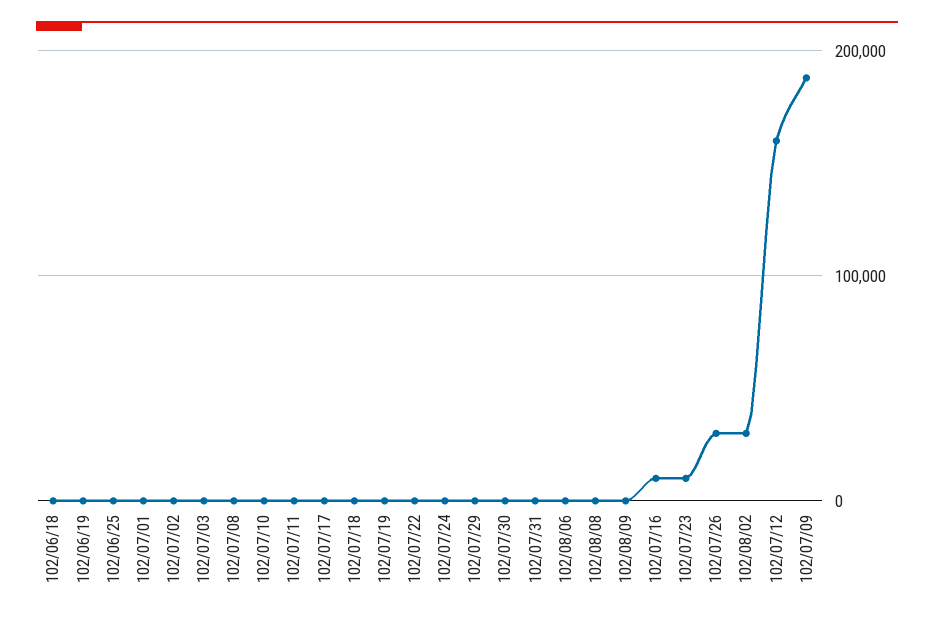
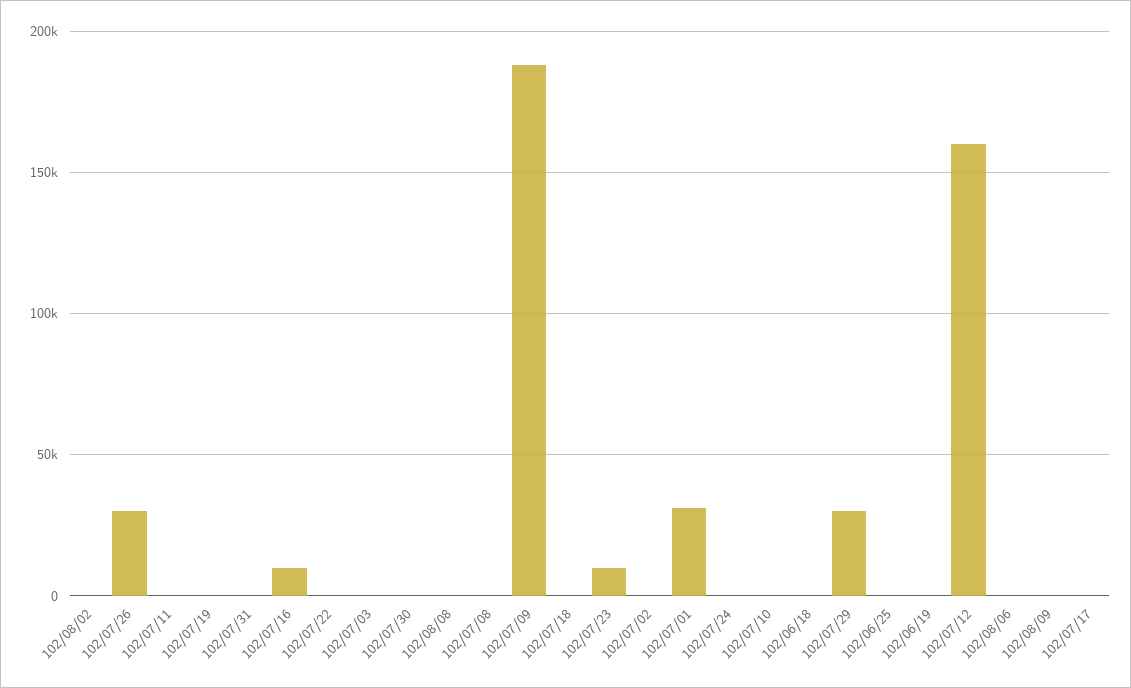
102/07/01: 0 -> 30000
102/07/29: 0 -> 30000
102/08/02: 30000 -> 0

